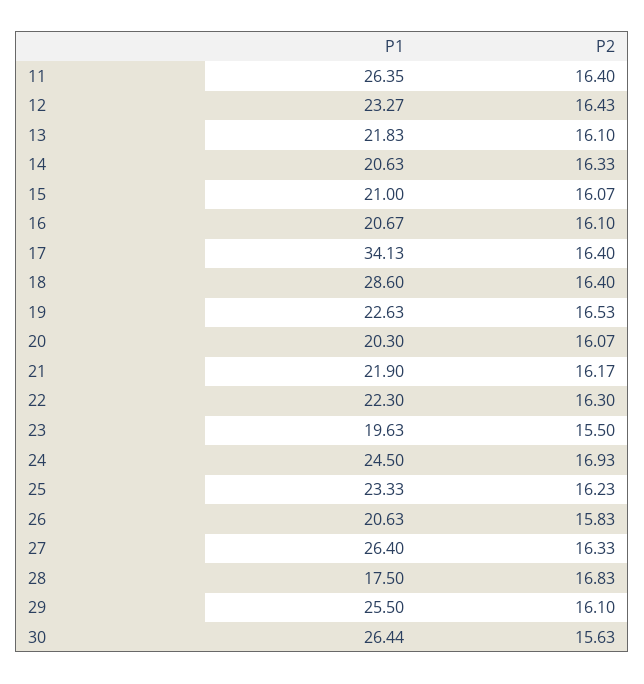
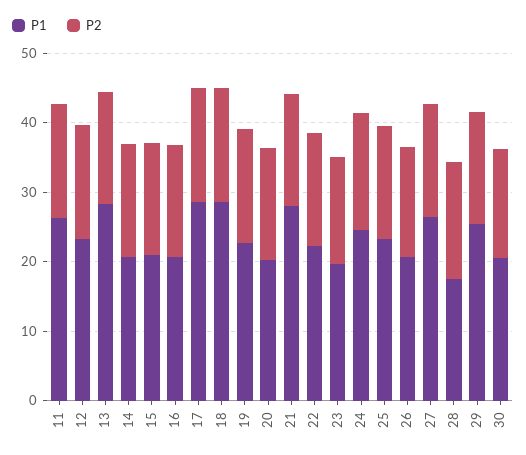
P1, 13: 21.83 -> 28
P1, 17: 34.13 -> 28
P1, 21: 21.9 -> 28
P1, 30: 26.44 -> 20

